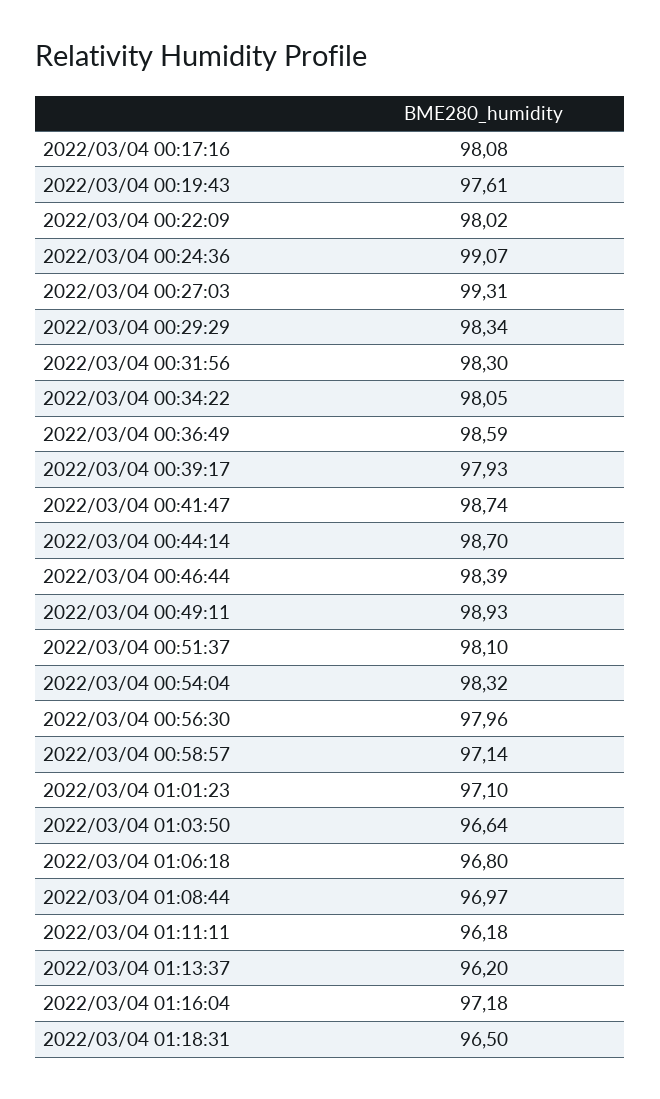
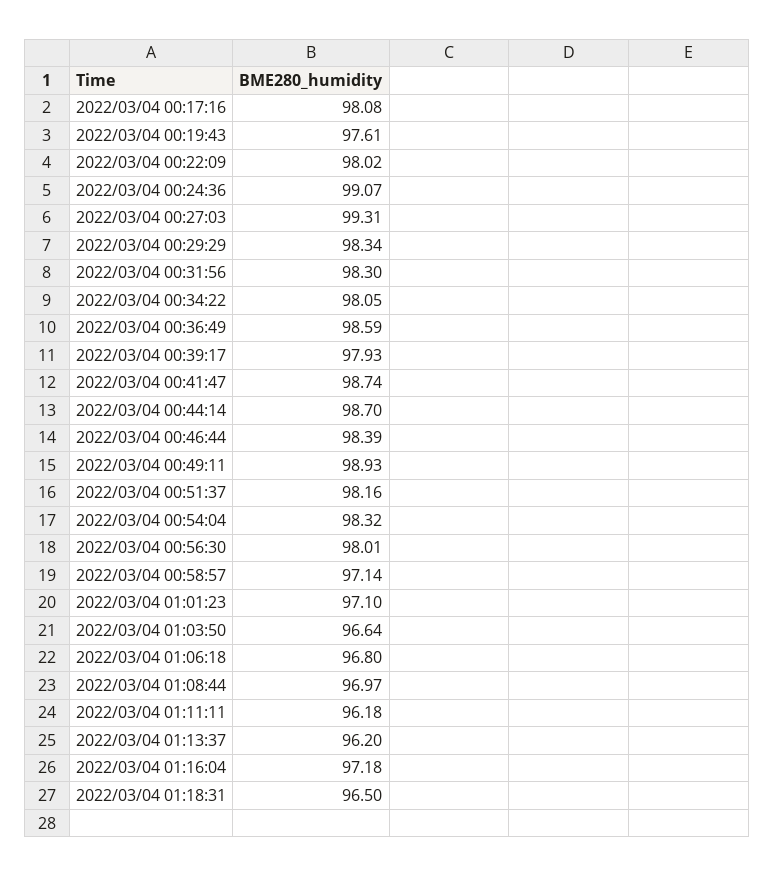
2022/03/04 00:51:37: 98.1 -> 98.16
2022/03/04 00:56:30: 97.96 -> 98.01

